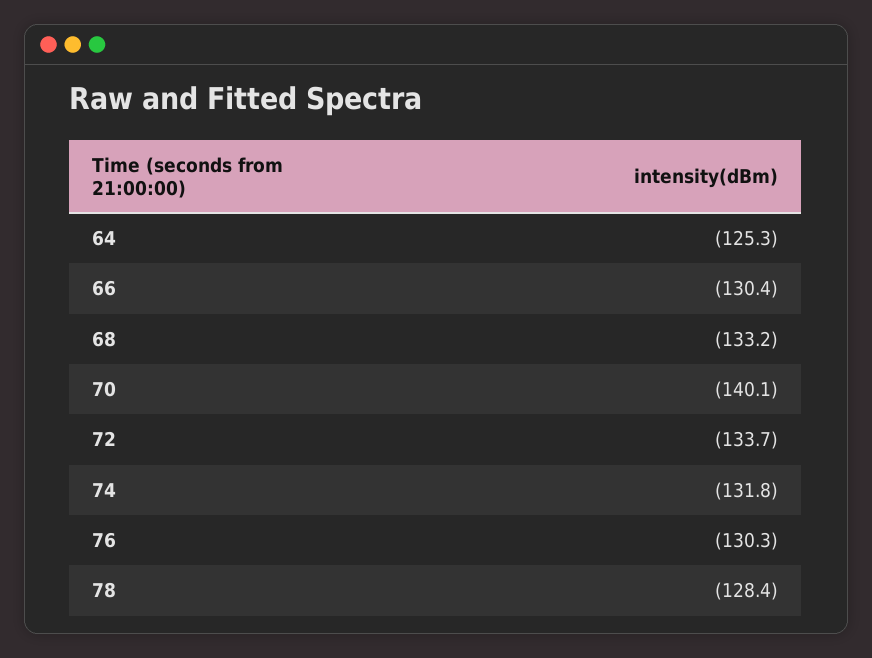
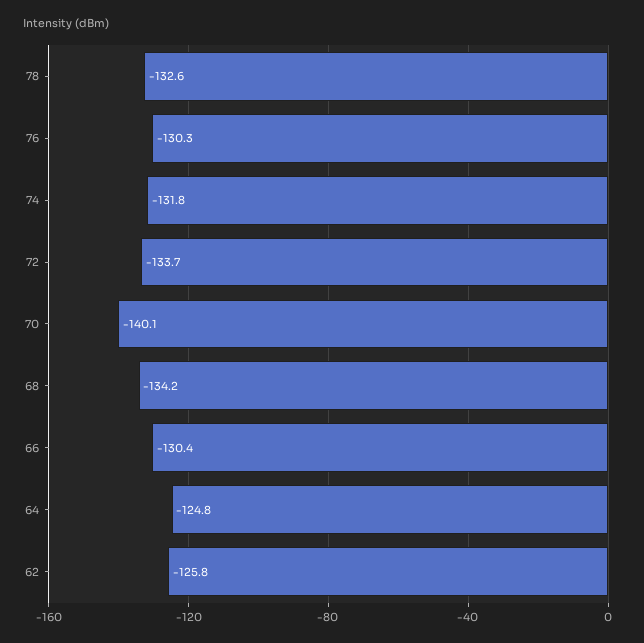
64: -125.3 -> -124.8
68: -133.2 -> -134.2
78: -128.4 -> -132.6
62: none -> -125.8

